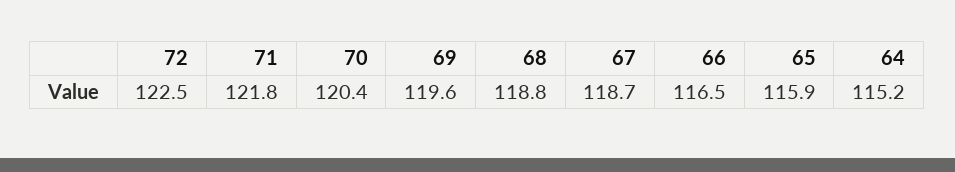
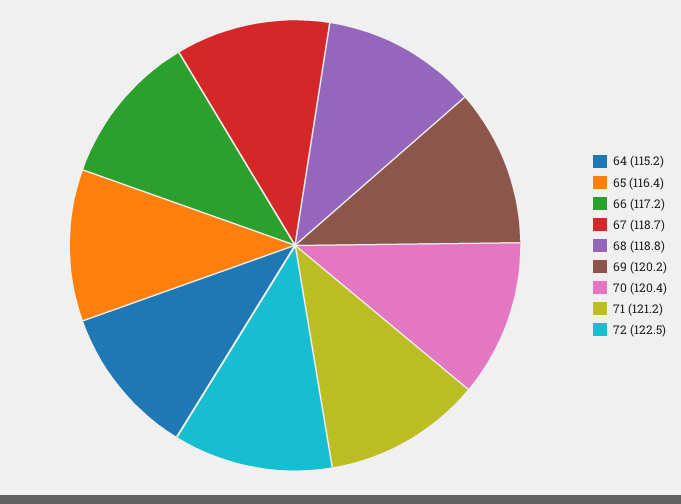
71: 121.8 -> 121.2
69: 119.6 -> 120.2
66: 116.5 -> 117.2
65: 115.9 -> 116.4

